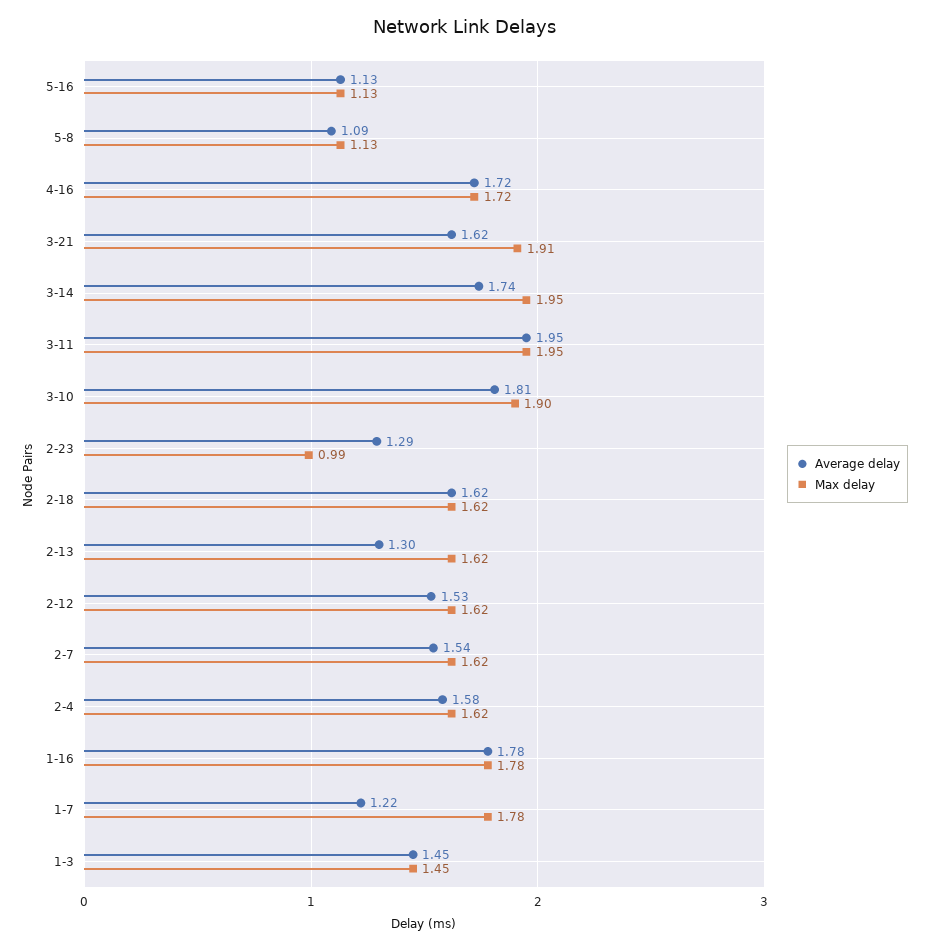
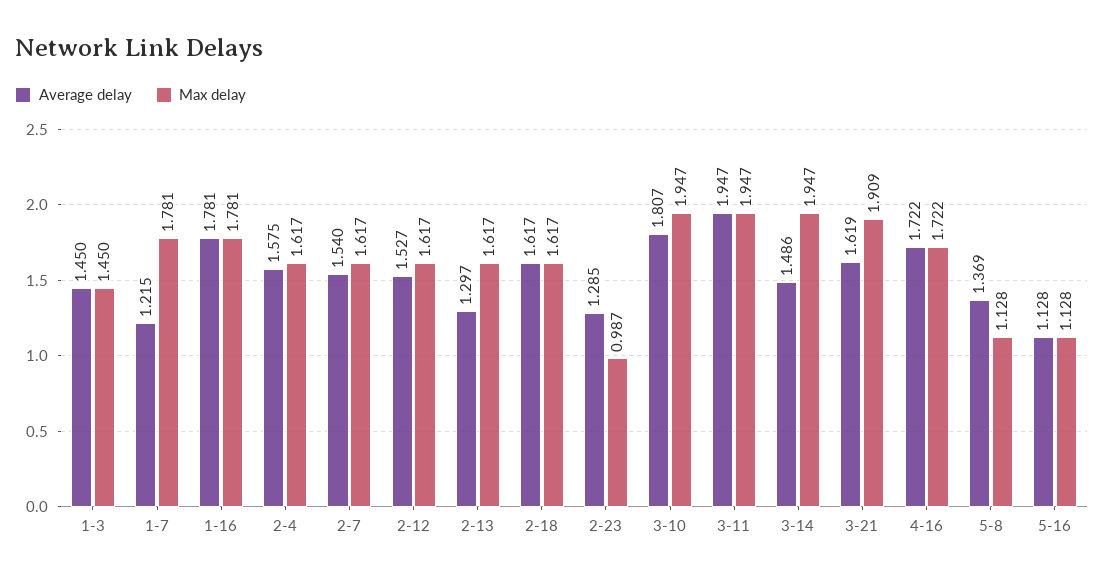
Average delay, 5-8: 1.09 -> 1.369
Average delay, 3-14: 1.74 -> 1.486
Max delay, 3-10: 1.9 -> 1.947

